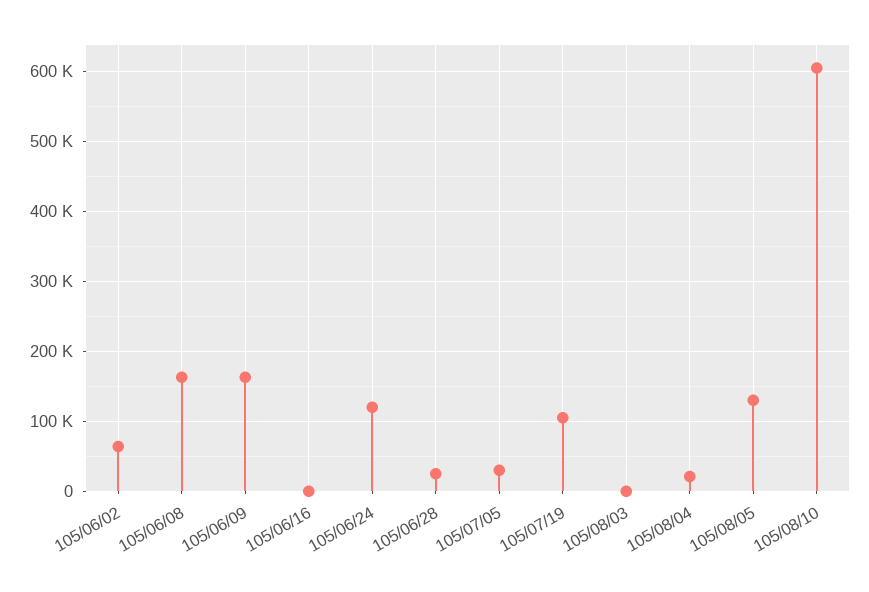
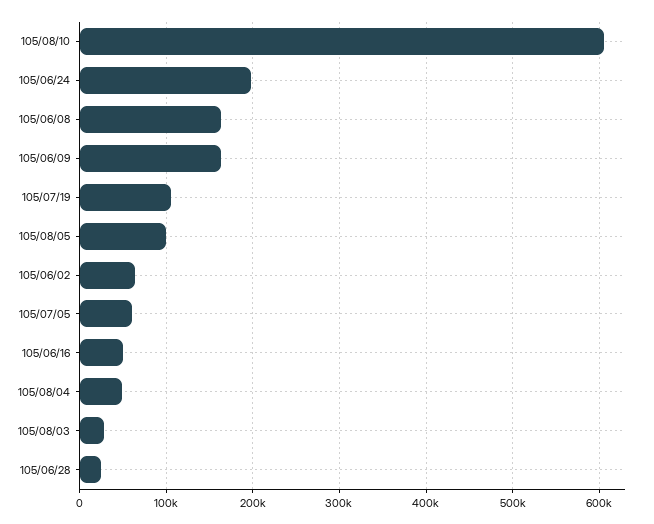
105/06/16: 0 -> 50000
105/06/24: 120000 -> 200000
105/07/05: 30000 -> 60000
105/08/03: 0 -> 30000
105/08/04: 20000 -> 50000
105/08/05: 130000 -> 100000

